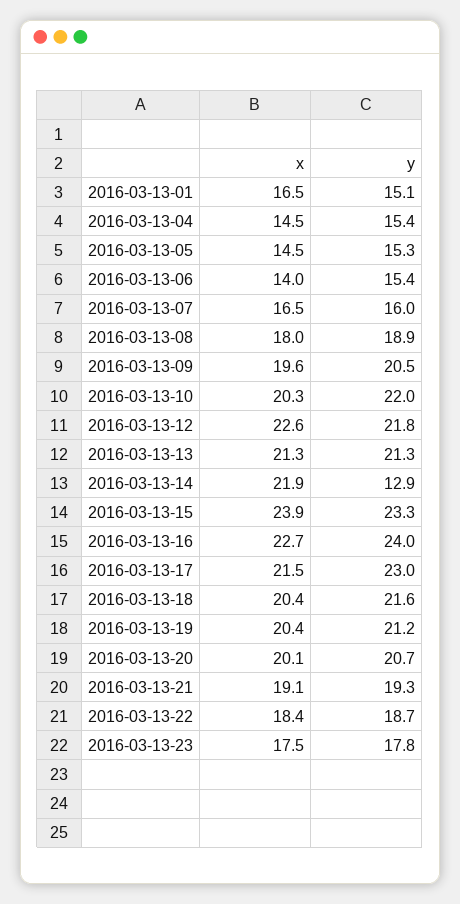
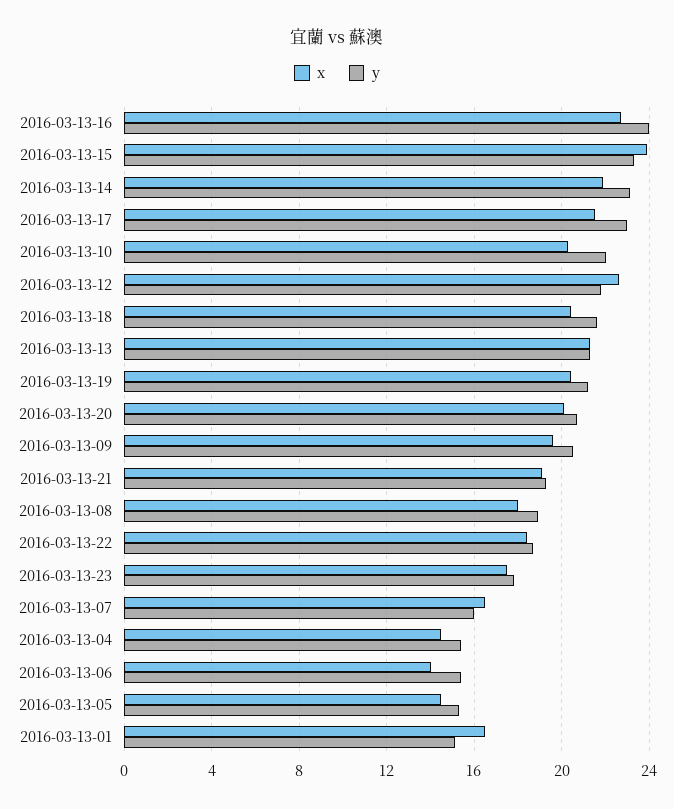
y, 2016-03-13-14: 12.9 -> 23

